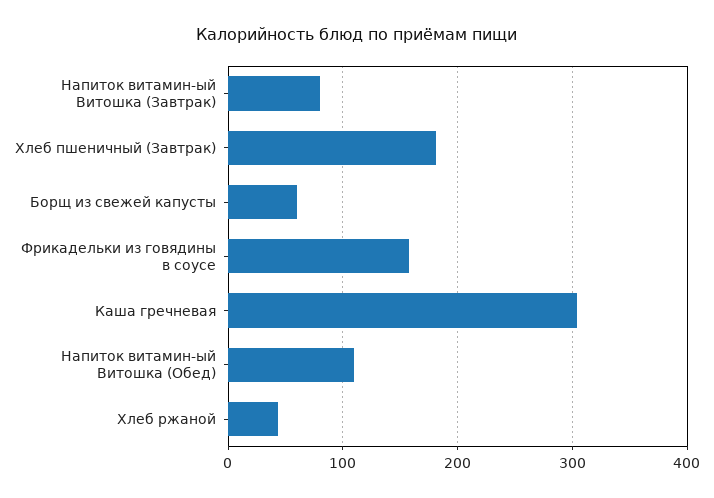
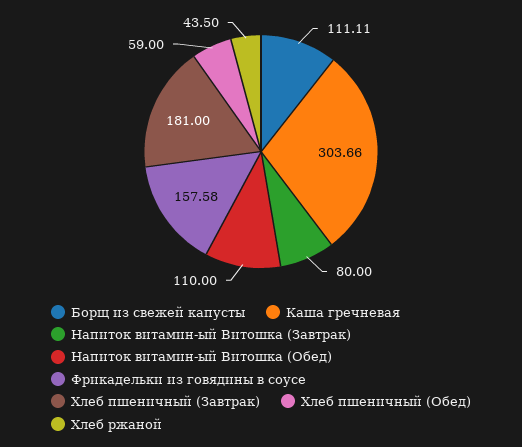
Борщ из свежей капусты: 60 -> 111.11
Хлеб пшеничный (Обед): none -> 59

